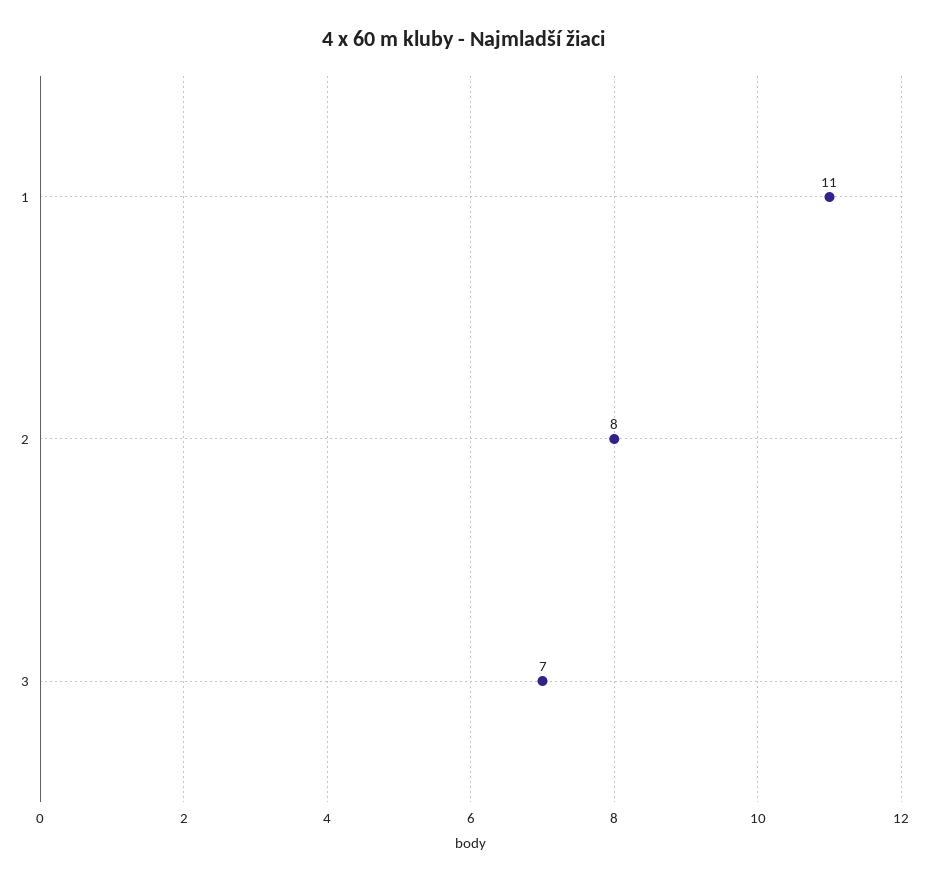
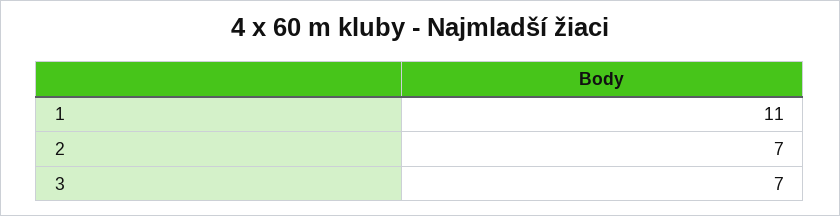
2: 8 -> 7

